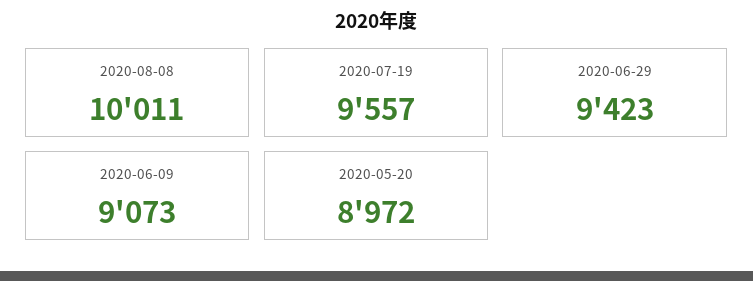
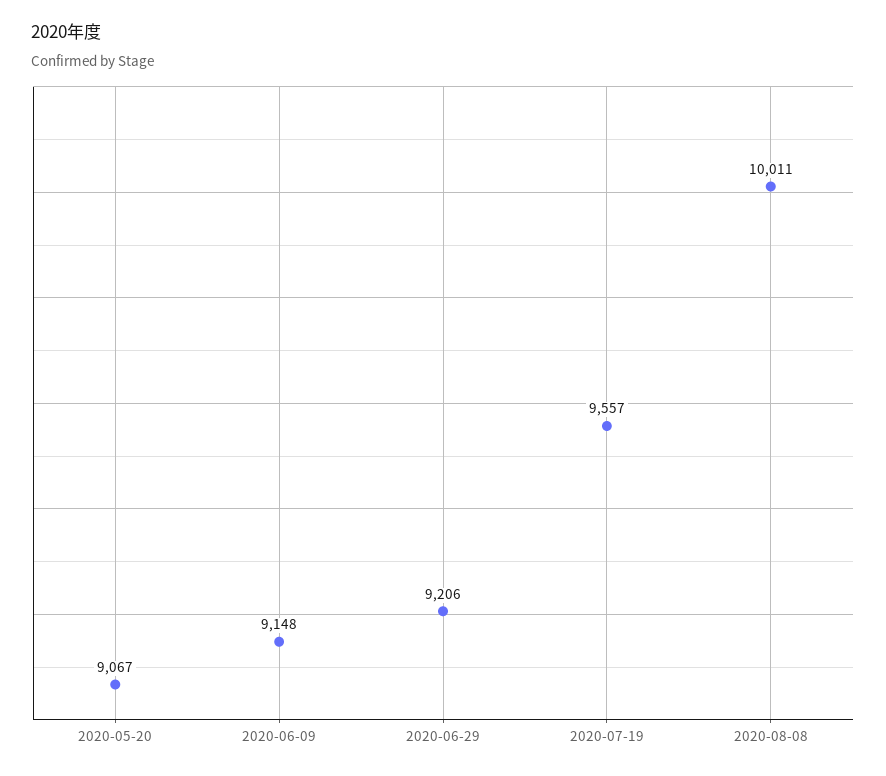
2020-06-29: 9423 -> 9206
2020-06-09: 9073 -> 9148
2020-05-20: 8972 -> 9067

